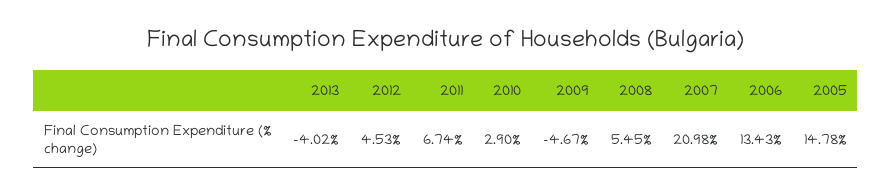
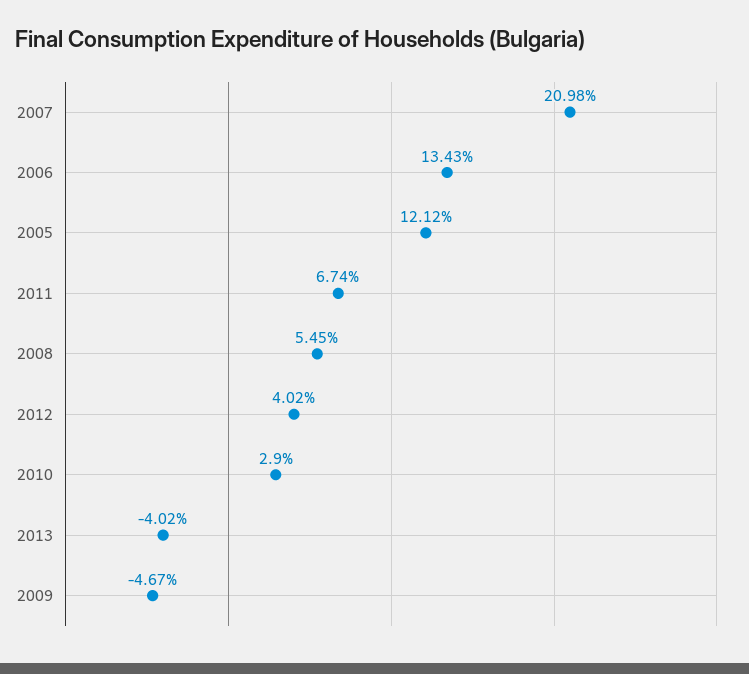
2012: 4.53 -> 4.02
2005: 14.78 -> 12.12

